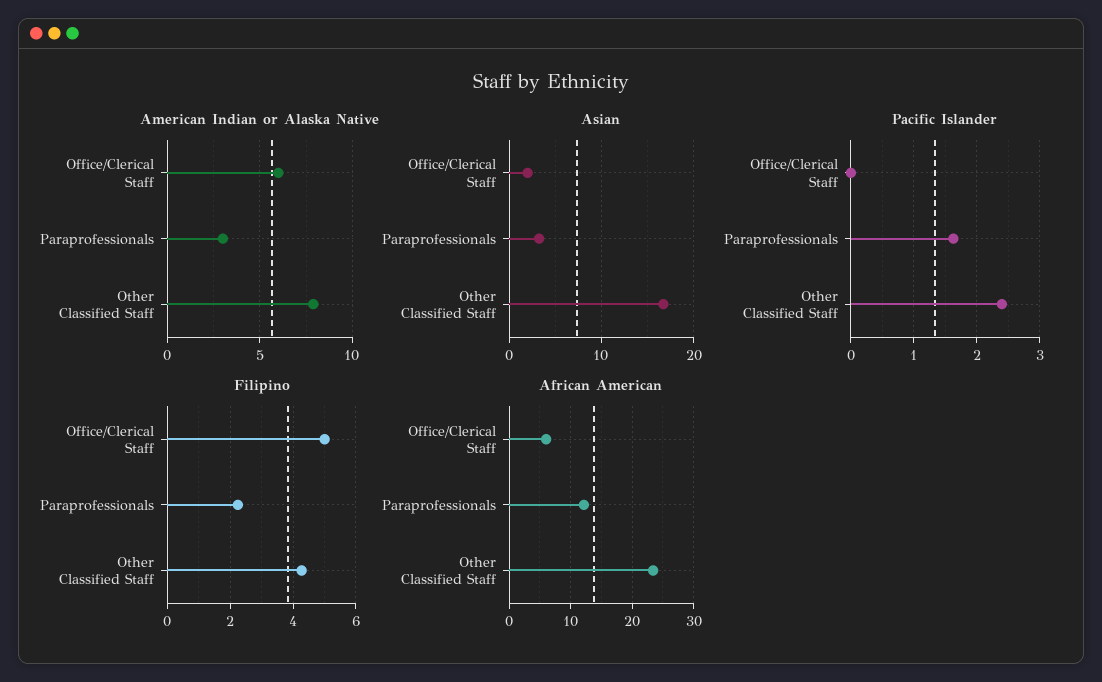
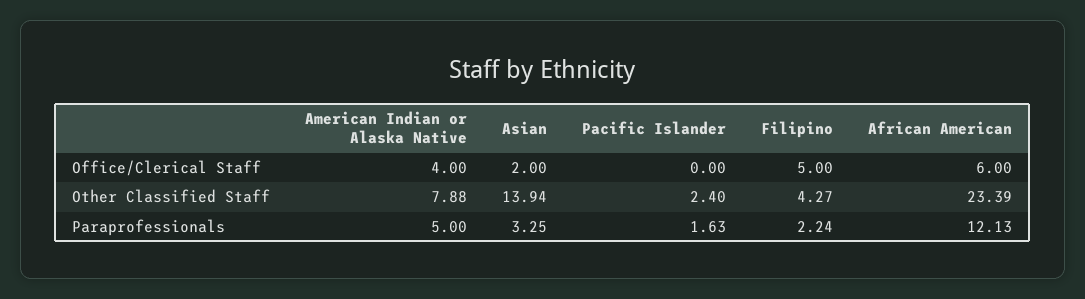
American Indian or Alaska Native, Office/Clerical Staff: 6 -> 4
American Indian or Alaska Native, Paraprofessionals: 3 -> 5
Asian, Other Classified Staff: 17 -> 13.94

